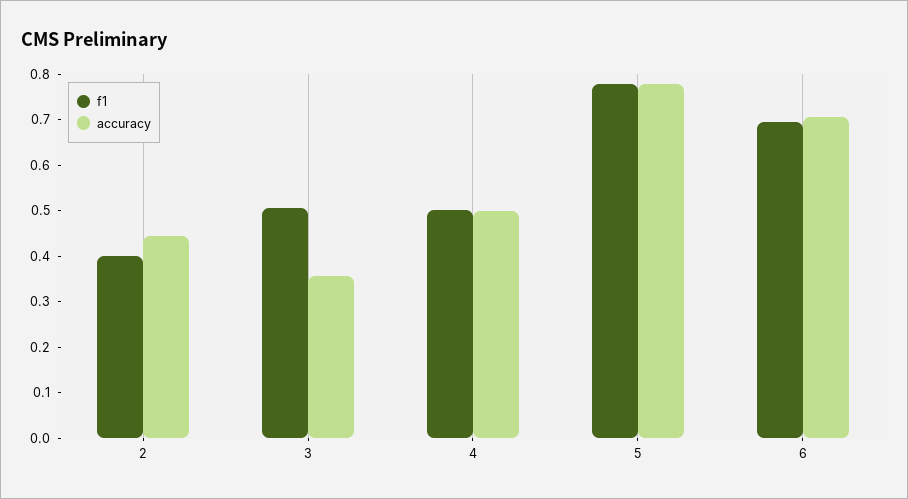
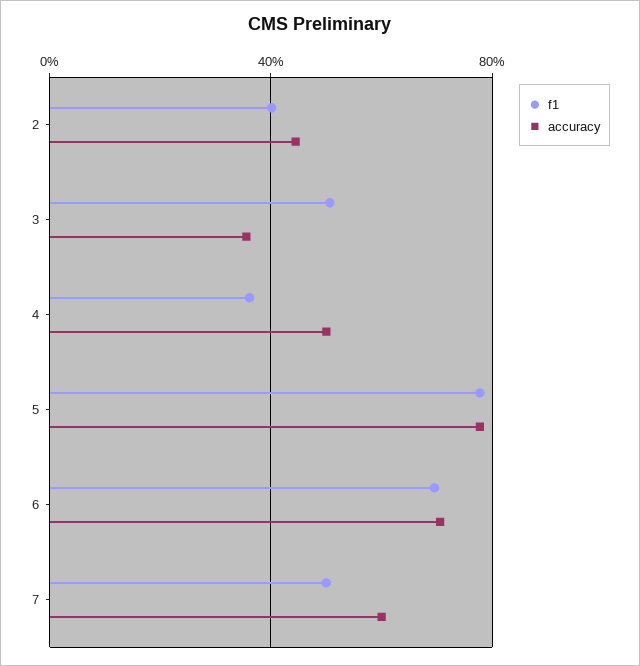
f1, 4: 0.5 -> 0.35
f1, 7: none -> 0.5
accuracy, 7: none -> 0.6

